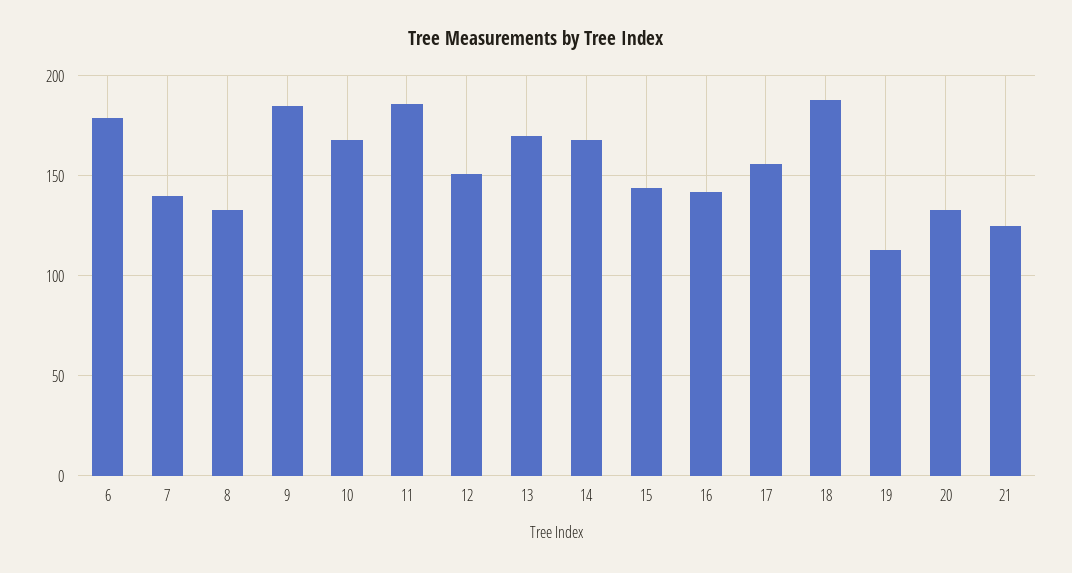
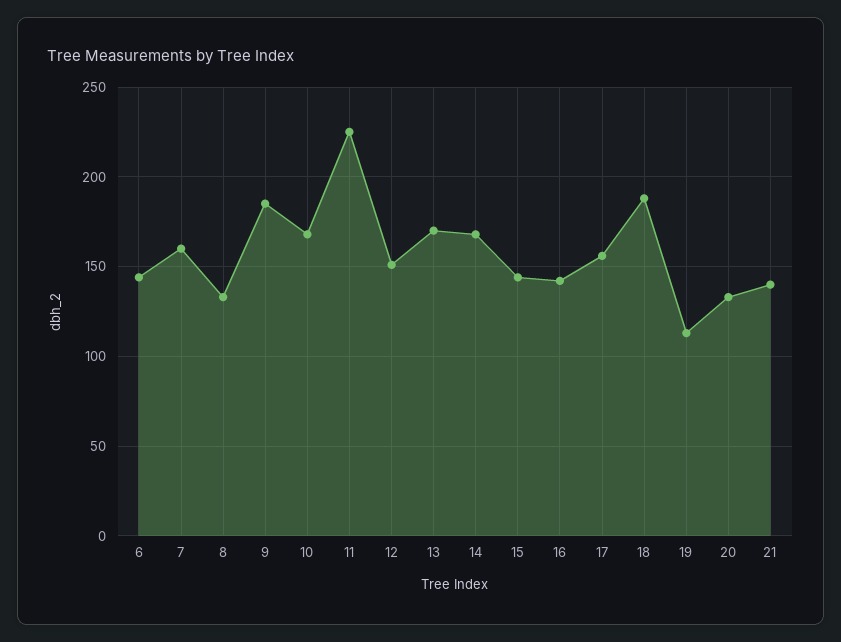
6: 180 -> 145
7: 140 -> 160
11: 185 -> 225
21: 125 -> 140

